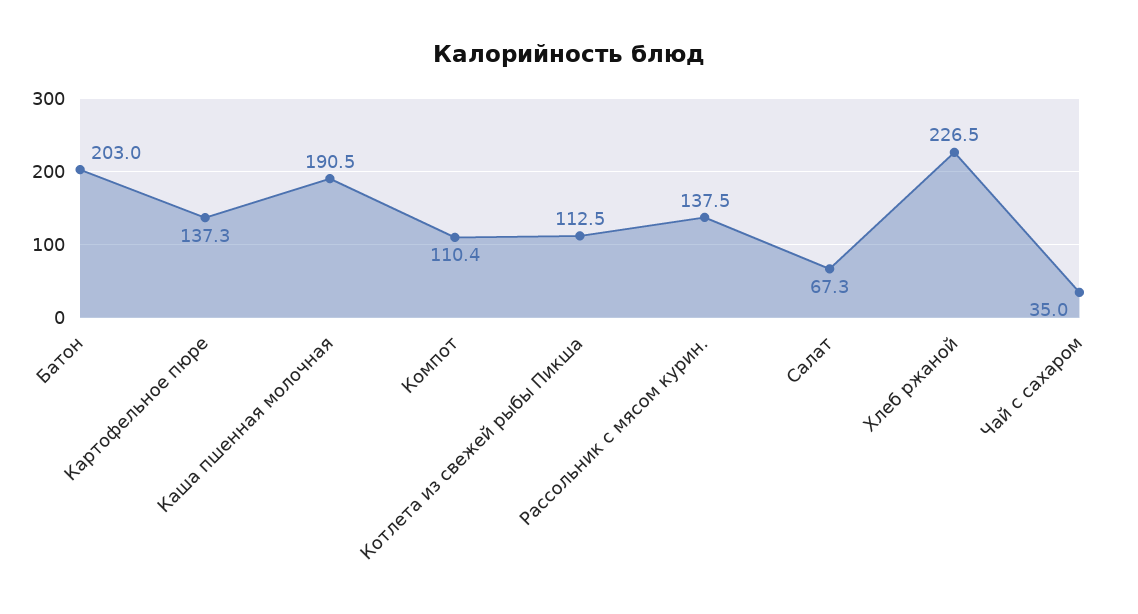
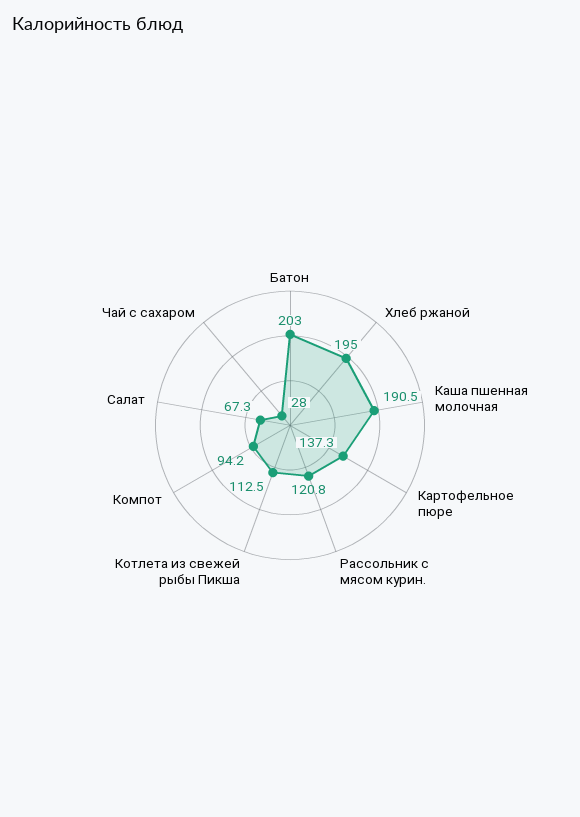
Компот: 110.4 -> 94.2
Рассольник с мясом курин.: 137.5 -> 120.8
Хлеб ржаной: 226.5 -> 195
Чай с сахаром: 35 -> 28

